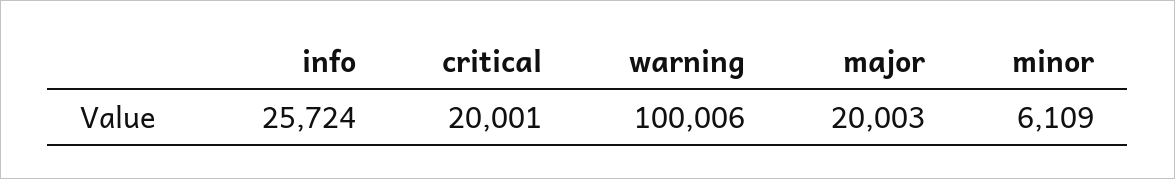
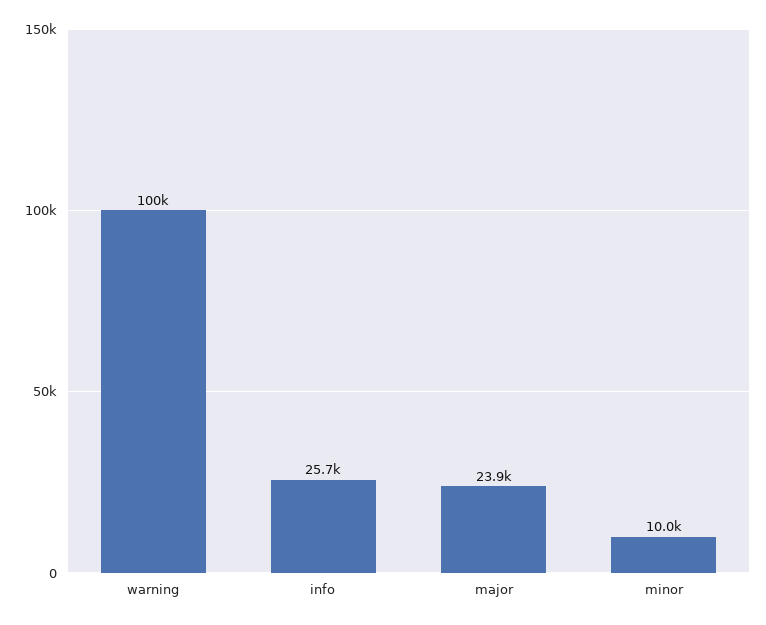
critical: 20001 -> none
major: 20003 -> 23900
minor: 6109 -> 10000

